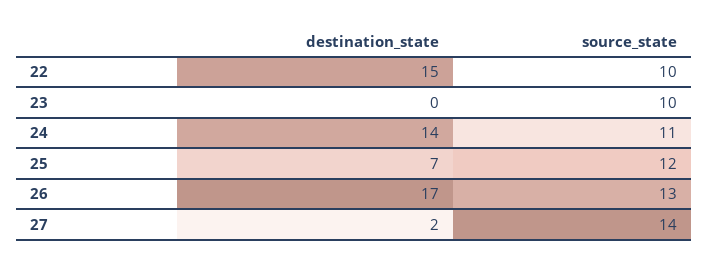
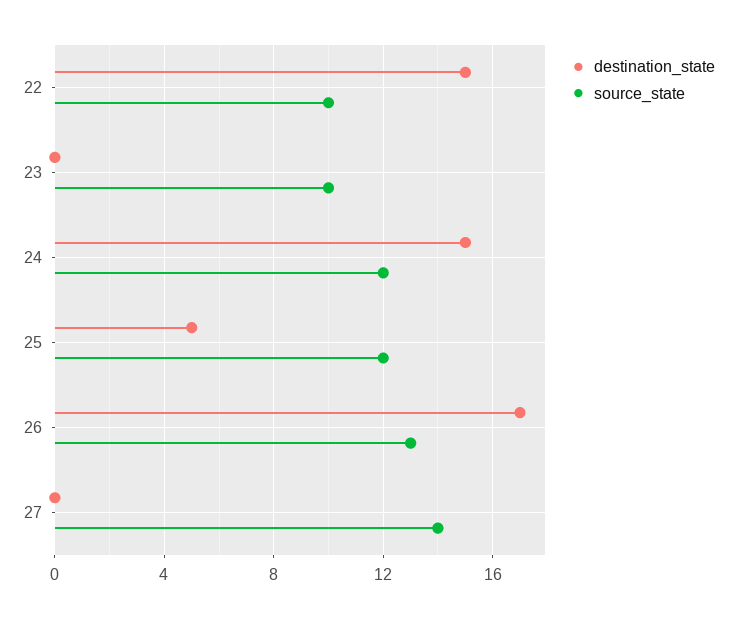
destination_state, 24: 14 -> 15
source_state, 24: 11 -> 12
destination_state, 25: 7 -> 5
destination_state, 27: 2 -> 0

